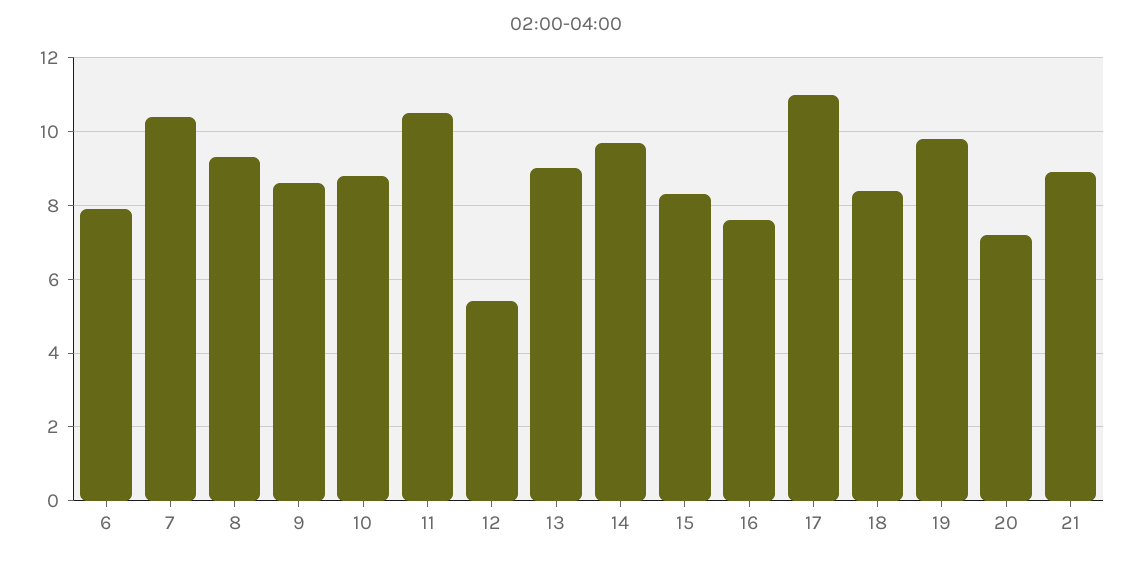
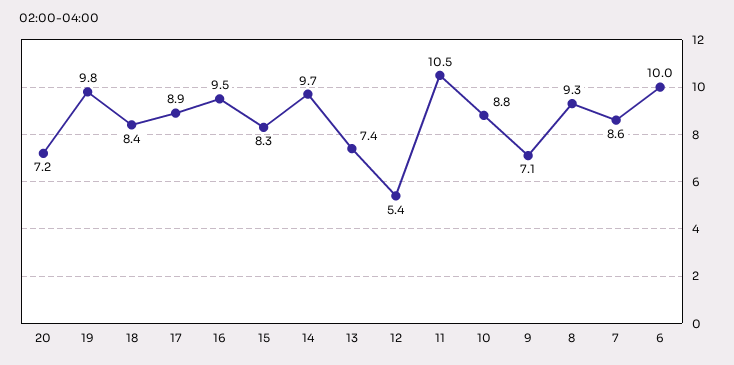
6: 8 -> 10
7: 10.5 -> 8.6
9: 8.5 -> 7.1
13: 9 -> 7.4
16: 7.5 -> 9.5
17: 11 -> 8.9
21: 9 -> none

